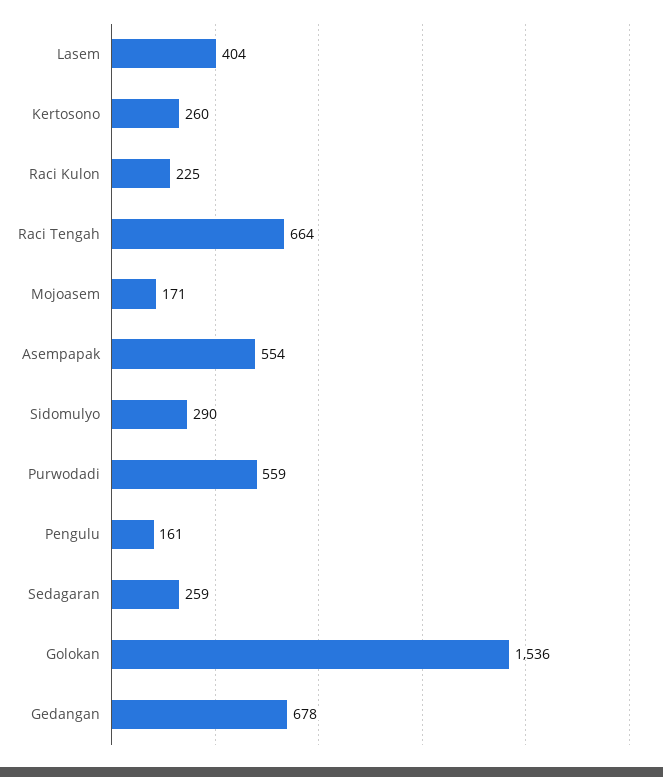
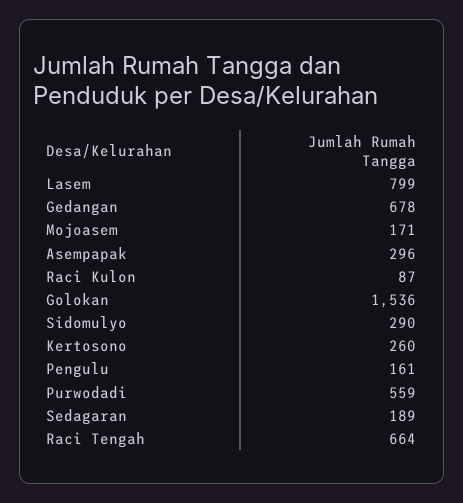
Lasem: 404 -> 799
Raci Kulon: 225 -> 87
Asempapak: 554 -> 296
Sedagaran: 259 -> 189

